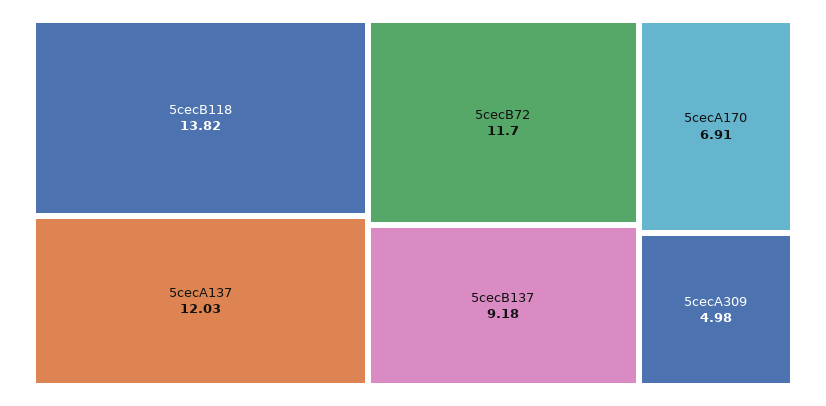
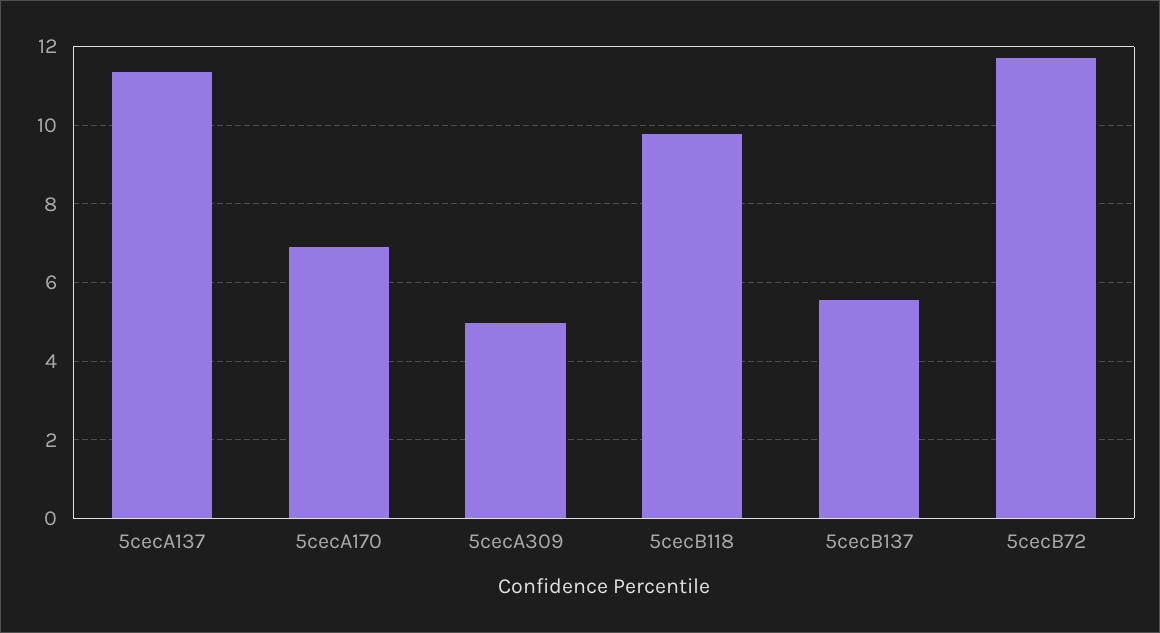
5cecB118: 13.82 -> 9.8
5cecA137: 12.03 -> 11.4
5cecB137: 9.18 -> 5.6

